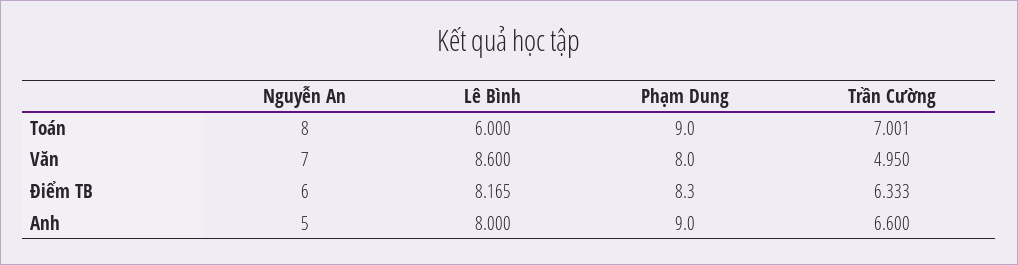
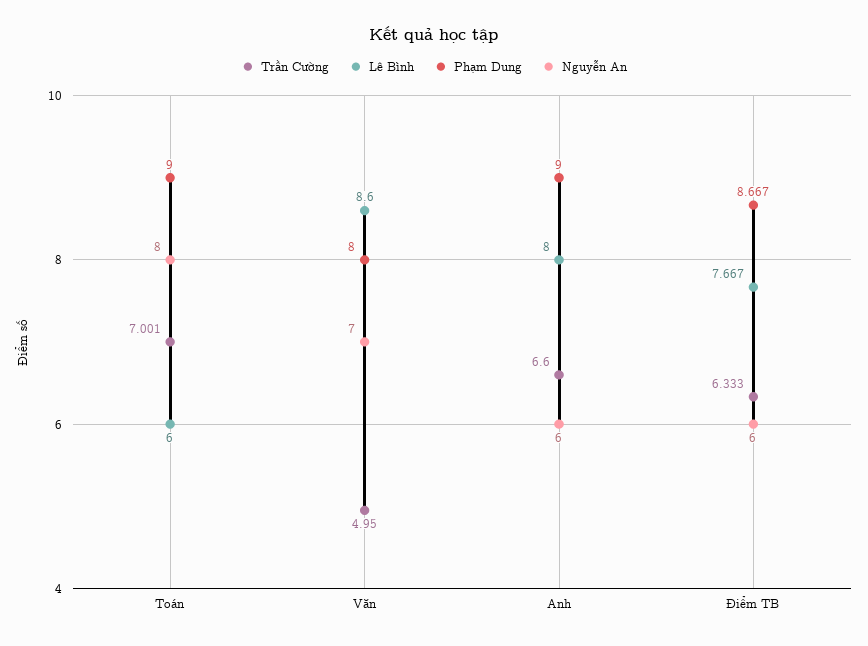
Lê Bình, Điểm TB: 8.165 -> 7.667
Phạm Dung, Điểm TB: 8.3 -> 8.667
Nguyễn An, Anh: 5 -> 6

